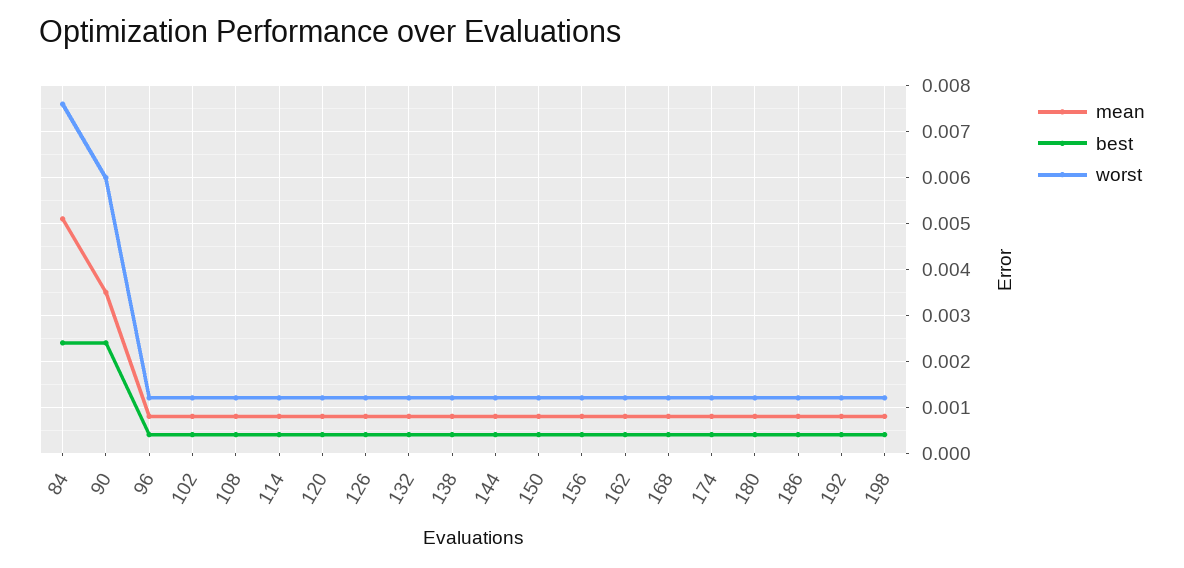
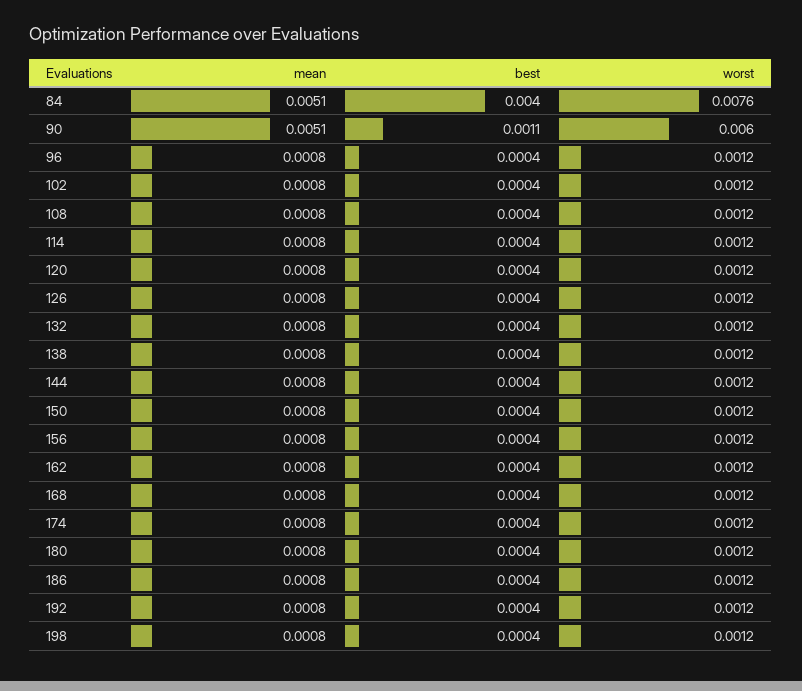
best, 84: 0.0025 -> 0.004
mean, 90: 0.0035 -> 0.0051
best, 90: 0.0025 -> 0.0011

